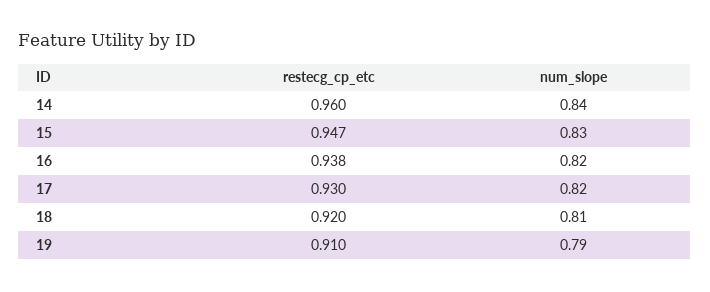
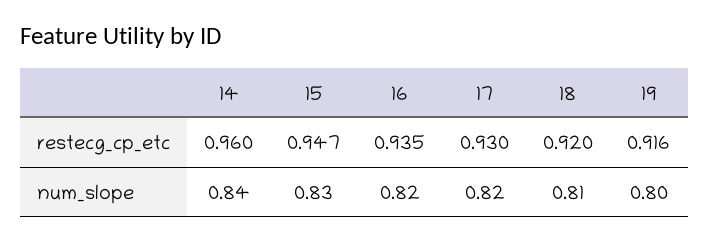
restecg_cp_etc, 16: 0.938 -> 0.935
restecg_cp_etc, 19: 0.91 -> 0.916
num_slope, 19: 0.79 -> 0.8

